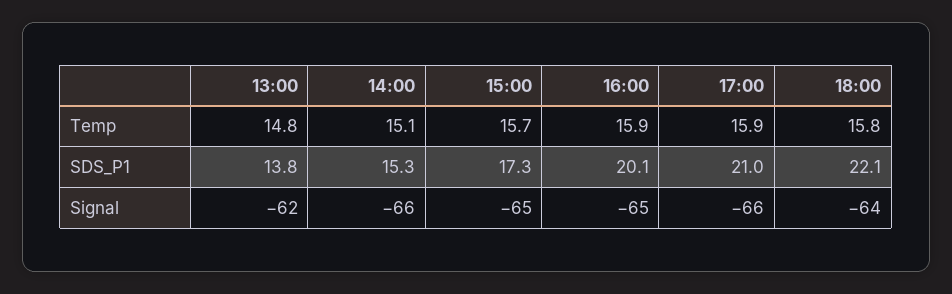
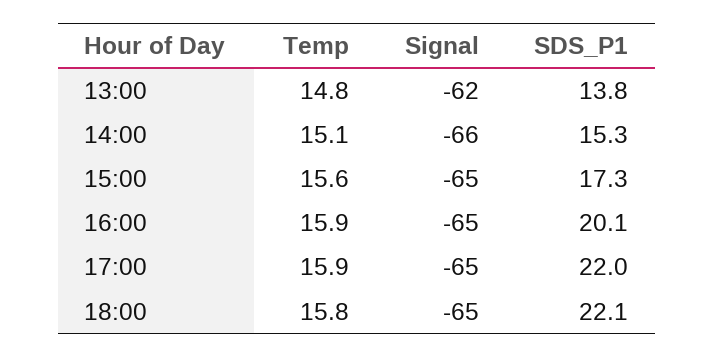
15:00, Temp: 15.7 -> 15.6
17:00, SDS_P1: 21 -> 22
17:00, Signal: -66 -> -65
18:00, Signal: -64 -> -65

